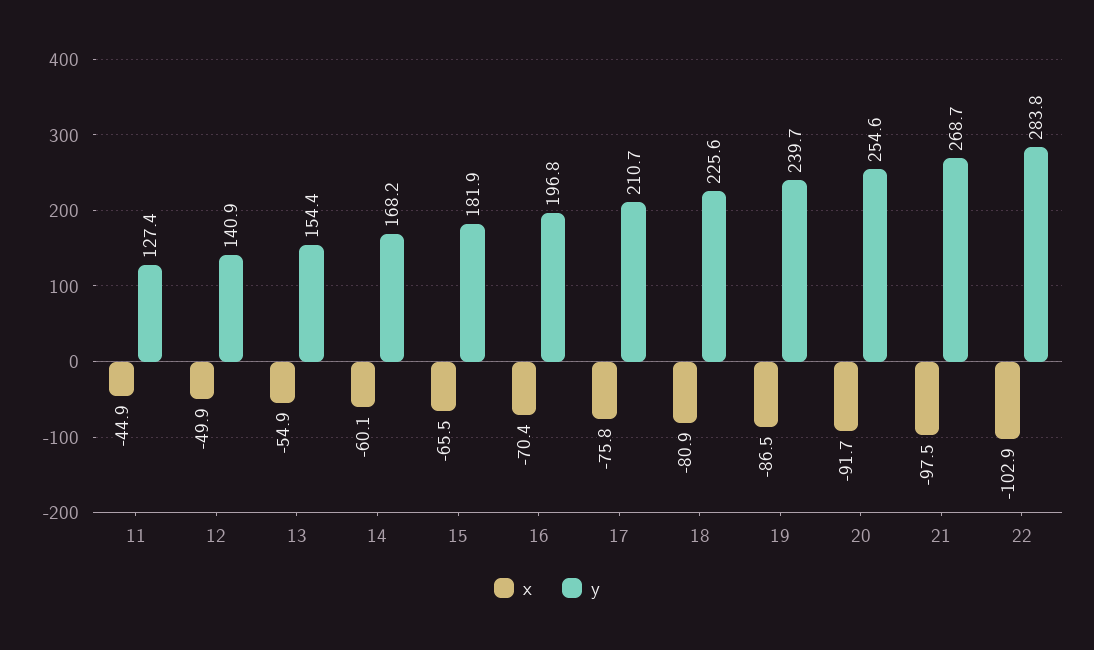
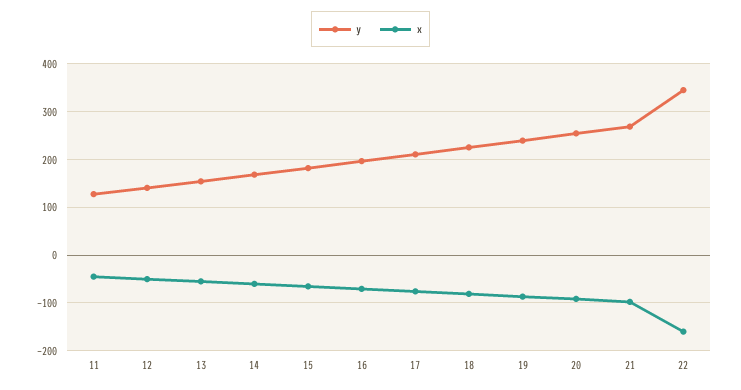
x, 22: -102.9 -> -160
y, 22: 283.8 -> 340

